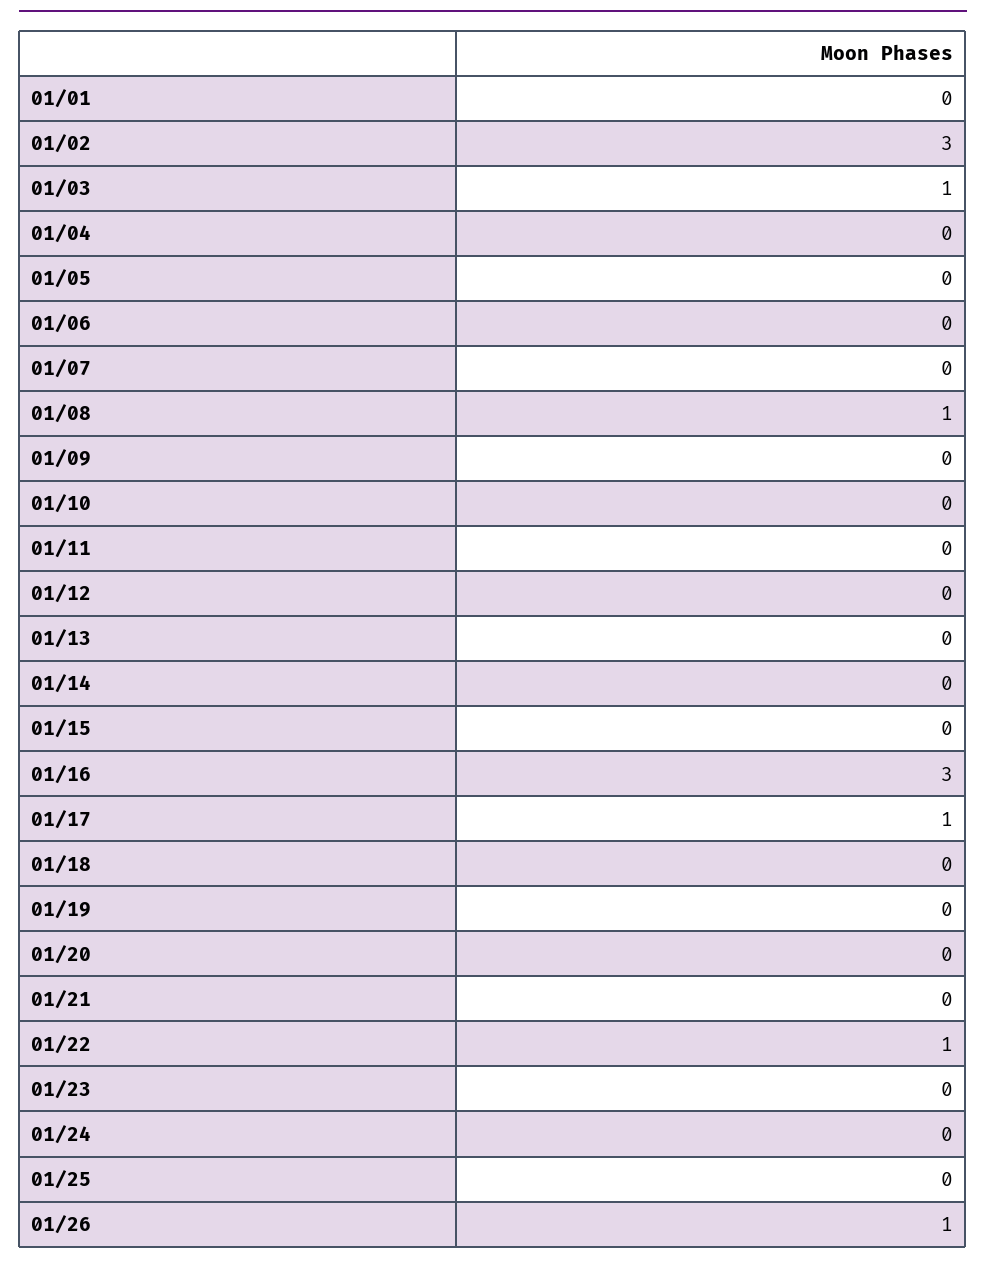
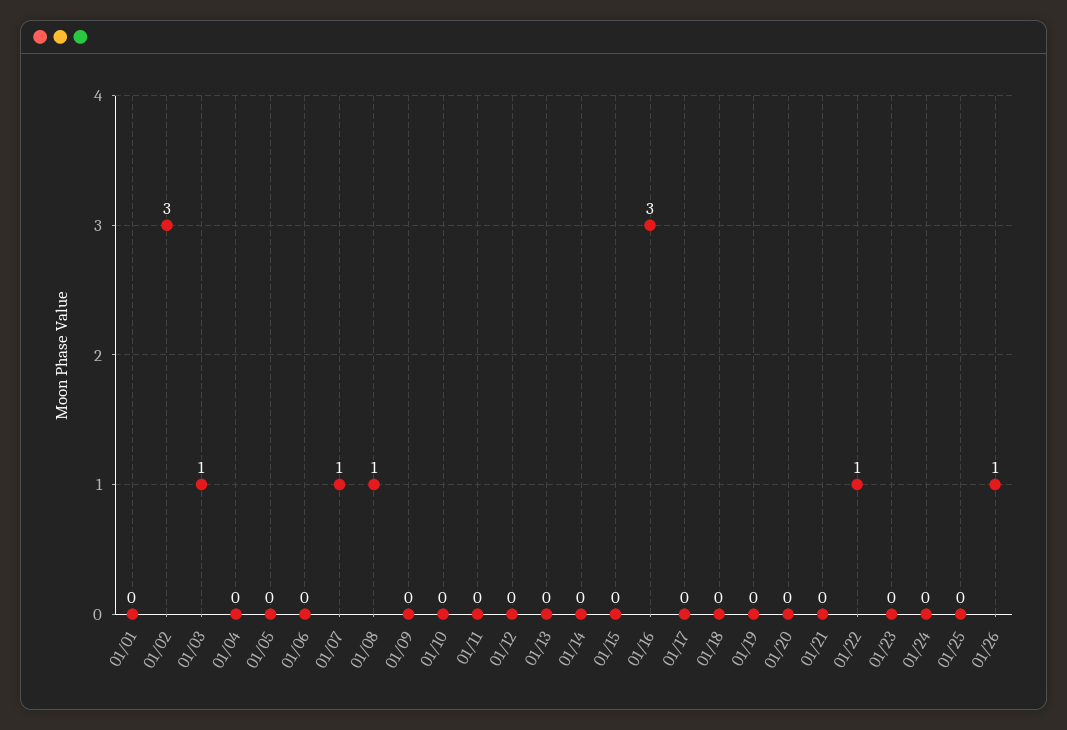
01/07: 0 -> 1
01/17: 1 -> 0

